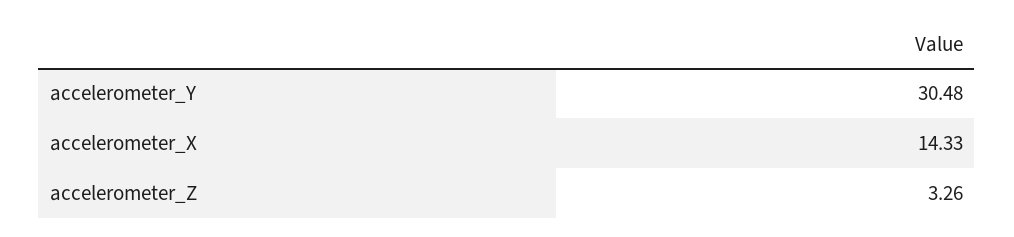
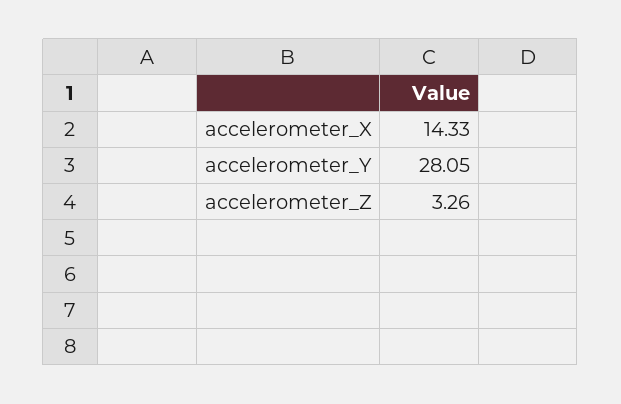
accelerometer_Y: 30.48 -> 28.05

